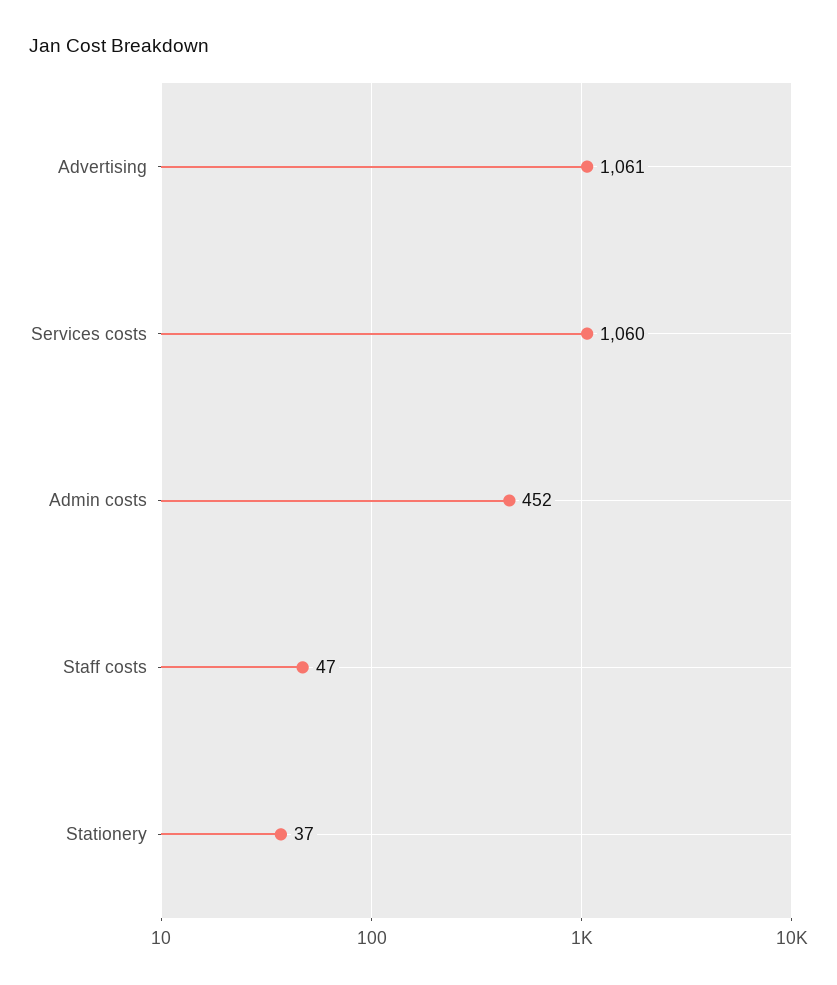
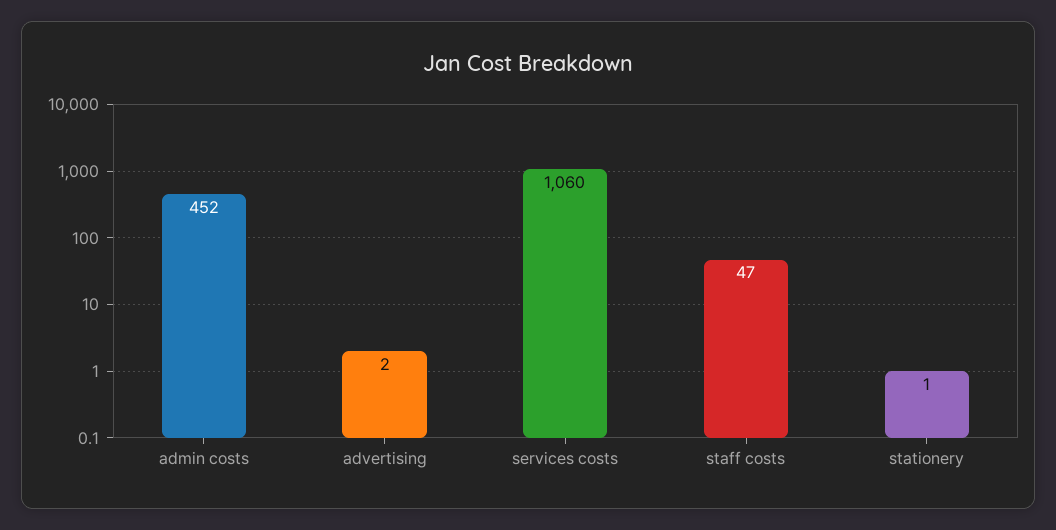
Advertising: 1061 -> 2
Stationery: 37 -> 1

